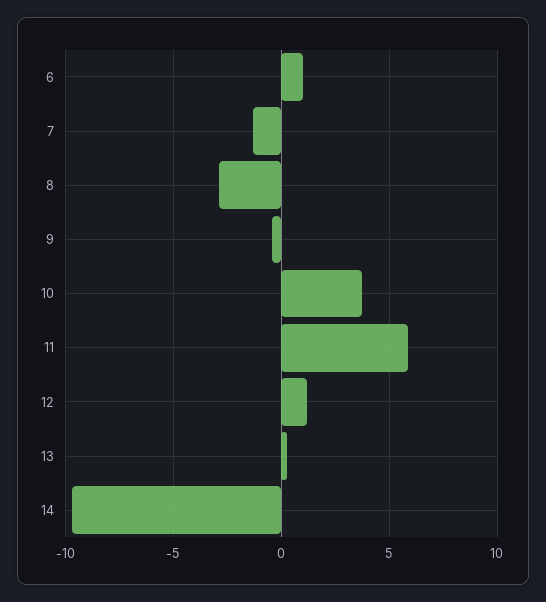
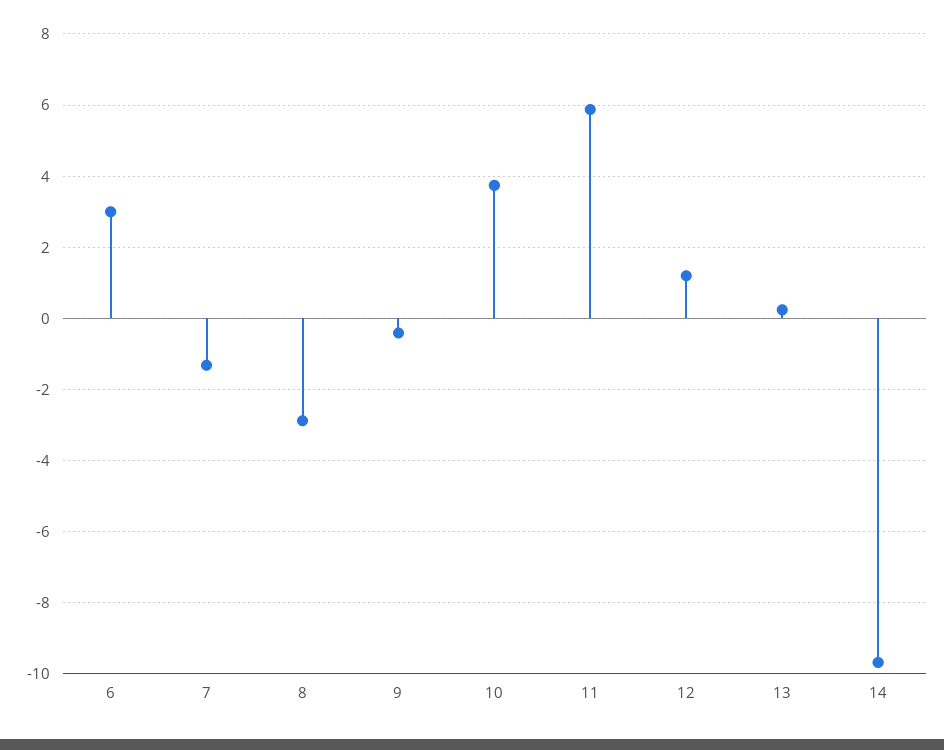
6: 1 -> 3

